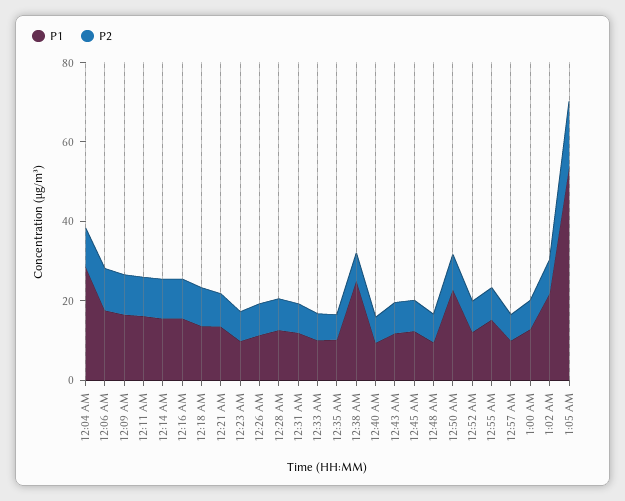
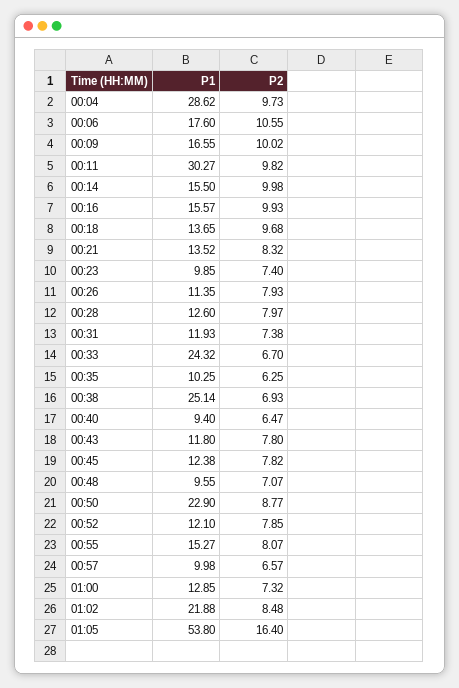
P1, 12:11 AM: 15 -> 30.27
P1, 12:33 AM: 10 -> 24.32

